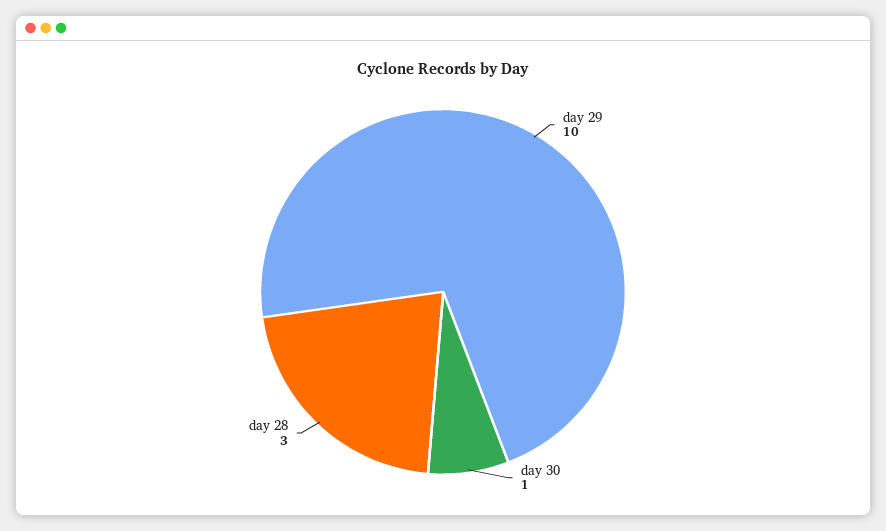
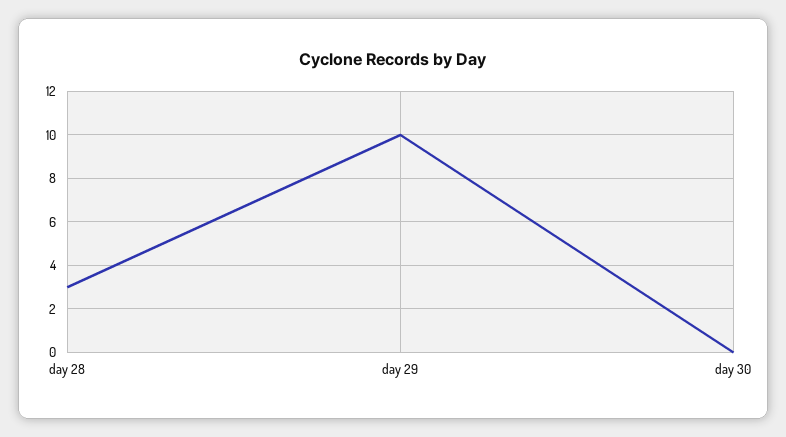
day 30: 1 -> 0

